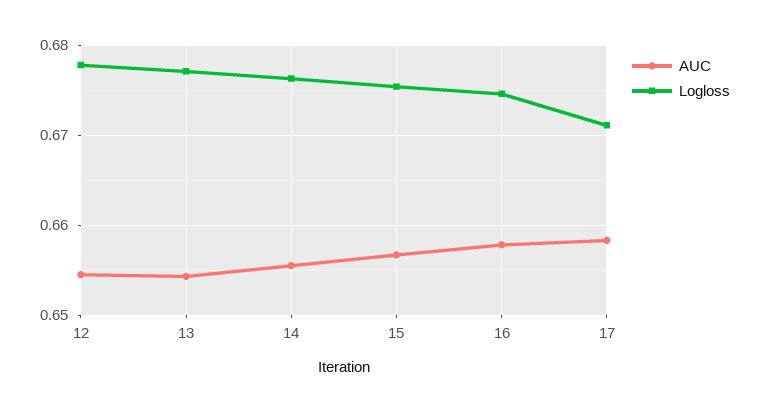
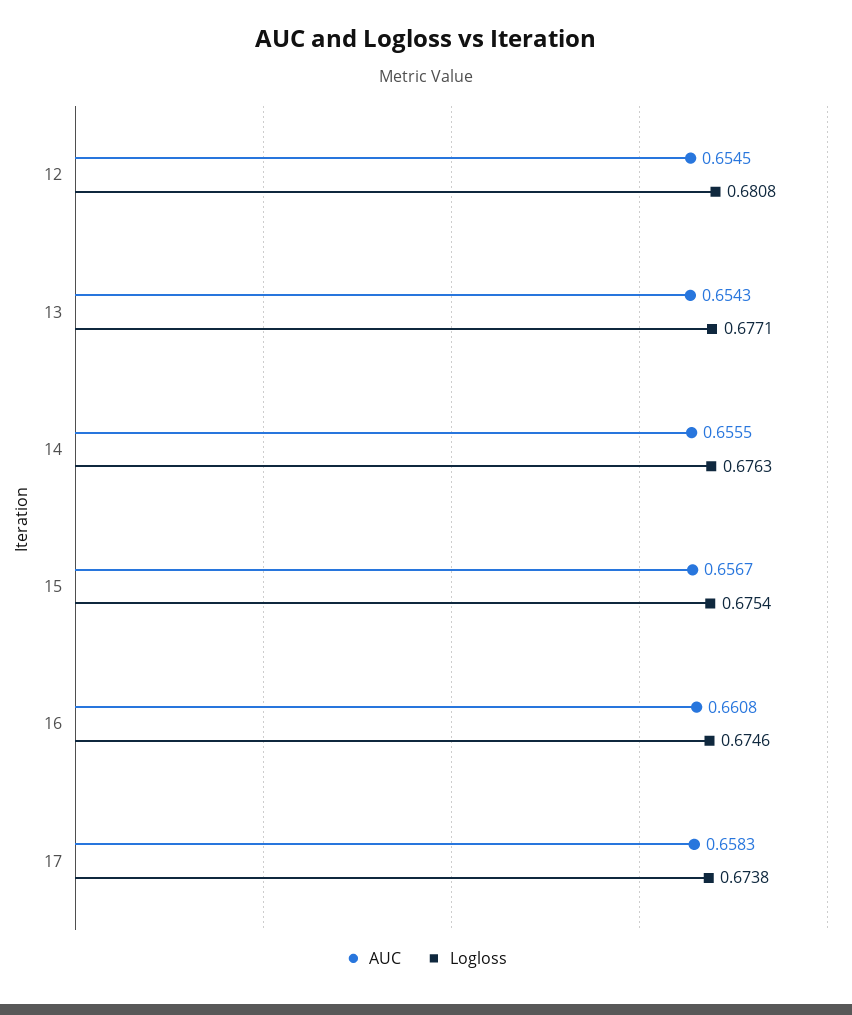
Logloss, 12: 0.678 -> 0.6808
AUC, 16: 0.658 -> 0.6608
Logloss, 17: 0.671 -> 0.6738

